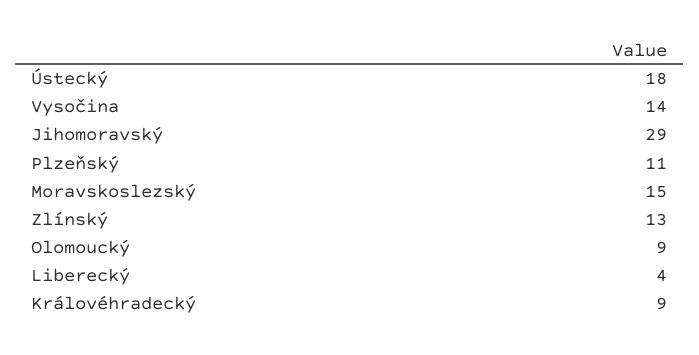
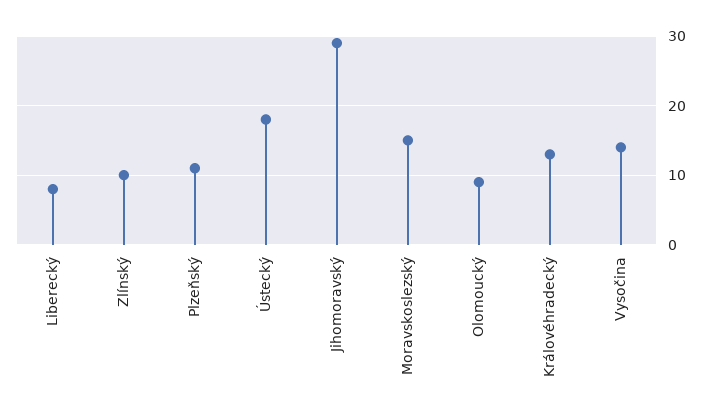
Zlínský: 13 -> 10
Liberecký: 4 -> 8
Královéhradecký: 9 -> 13

